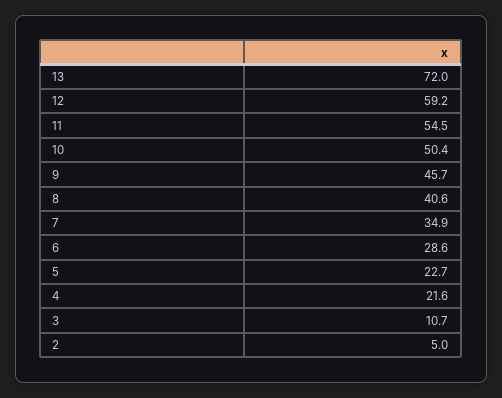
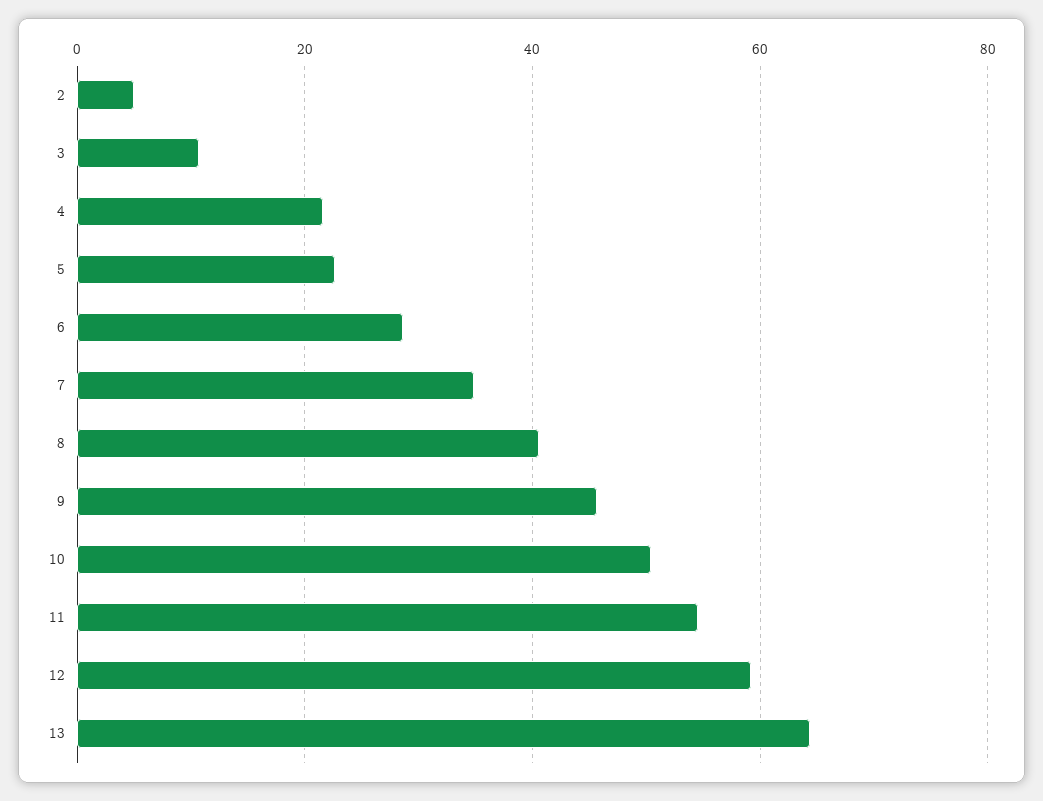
13: 72 -> 64

